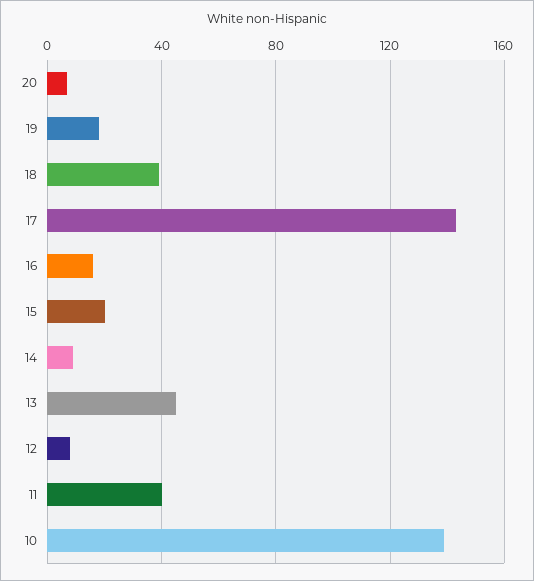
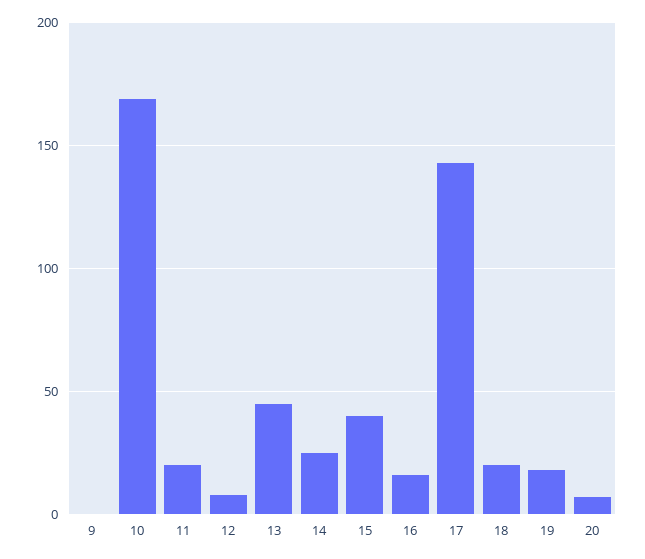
18: 40 -> 20
15: 20 -> 40
14: 10 -> 25
11: 40 -> 20
10: 140 -> 170
9: none -> 0

